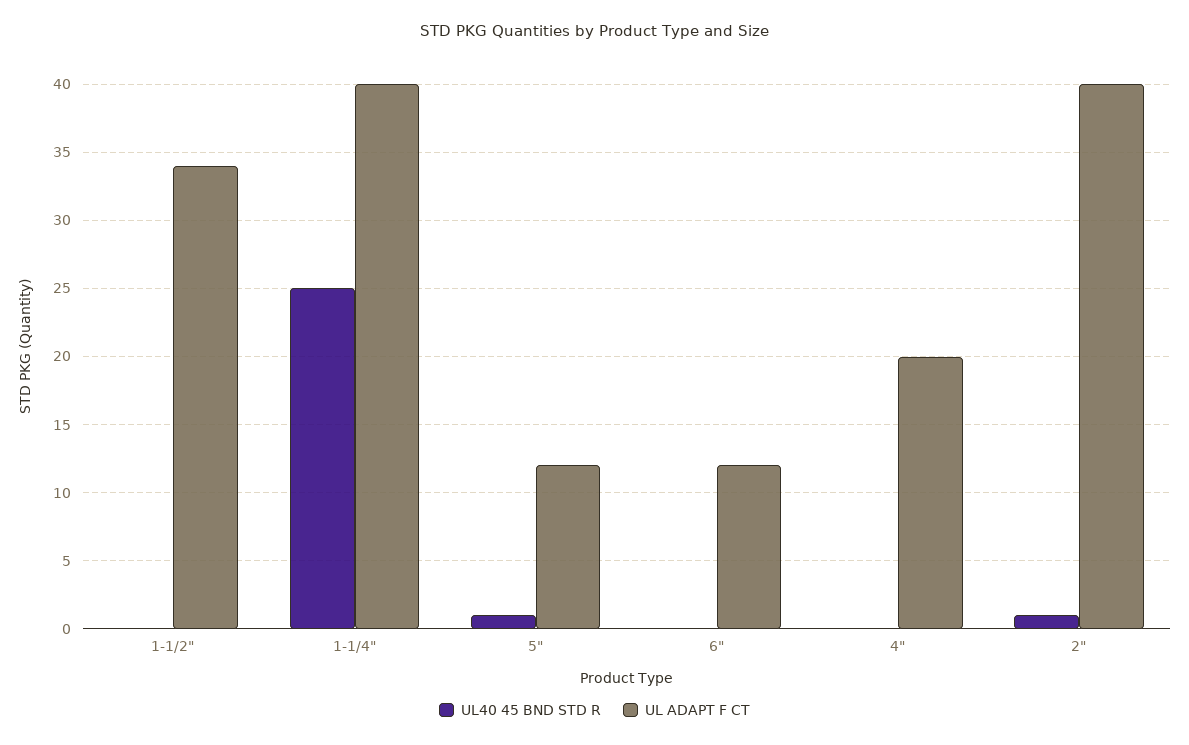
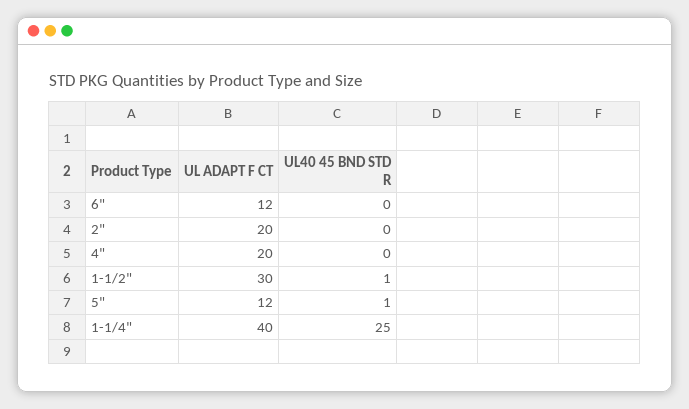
UL40 45 BND STD R, 1-1/2": 0 -> 1
UL ADAPT F CT, 1-1/2": 34 -> 30
UL40 45 BND STD R, 2": 1 -> 0
UL ADAPT F CT, 2": 40 -> 20

